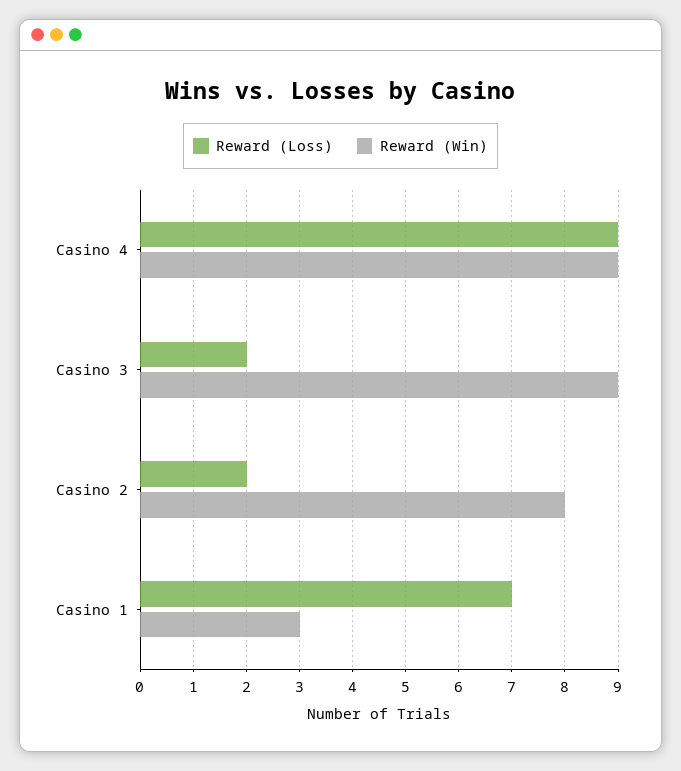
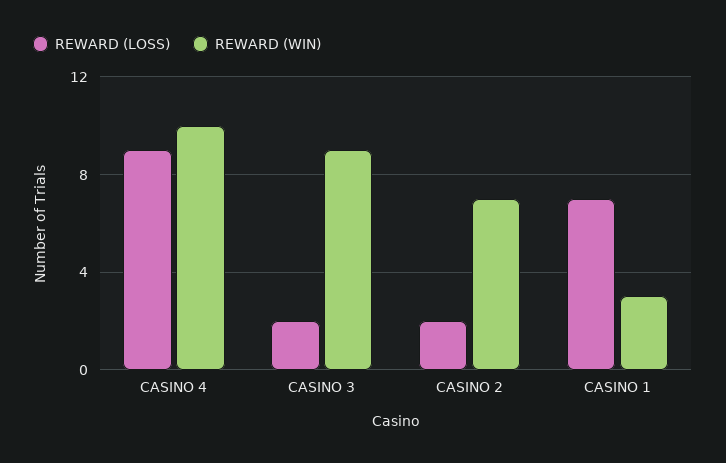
Reward (Win), Casino 4: 9 -> 10
Reward (Win), Casino 2: 8 -> 7

